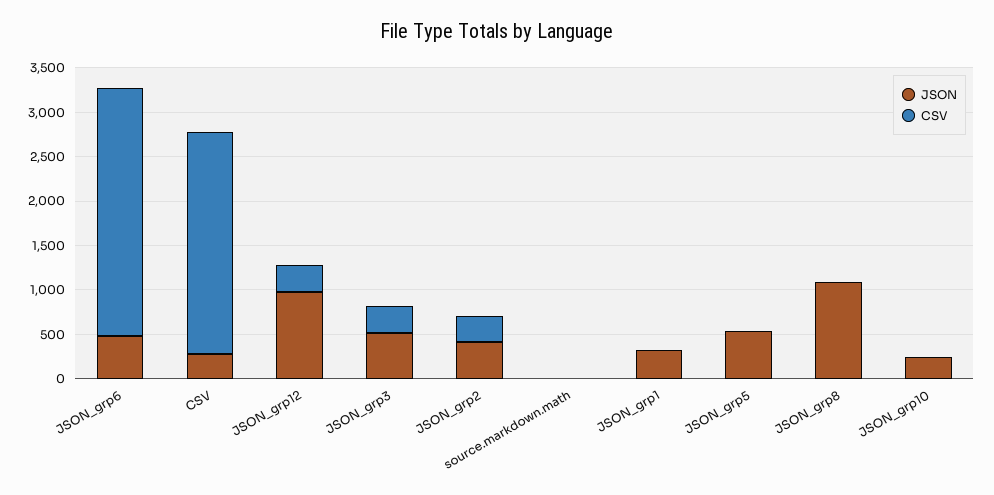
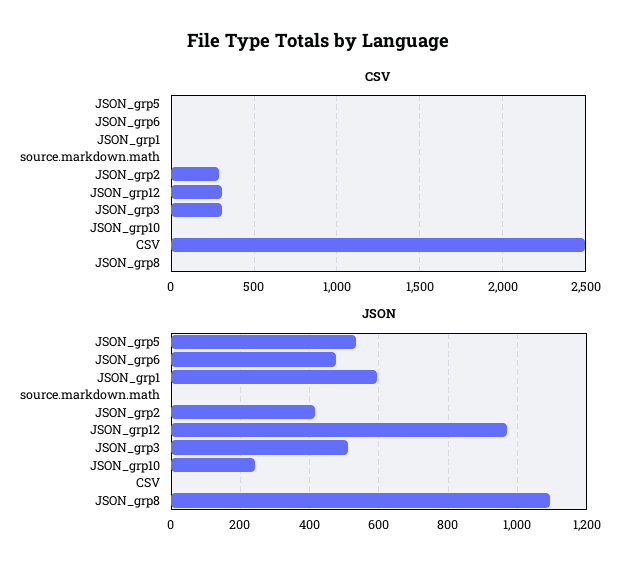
CSV, JSON_grp6: 2800 -> 0
JSON, CSV: 300 -> 0
JSON, JSON_grp1: 300 -> 600

